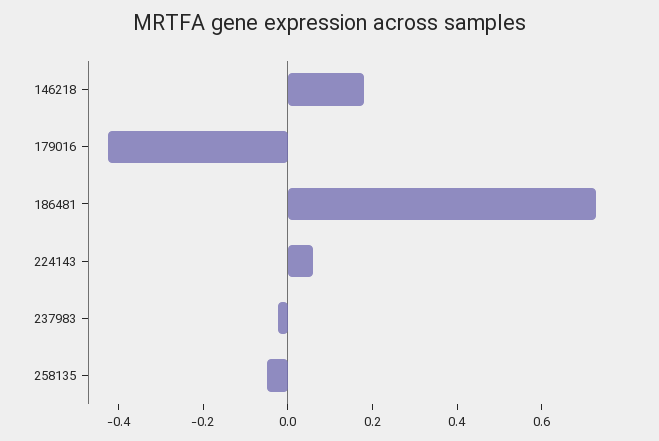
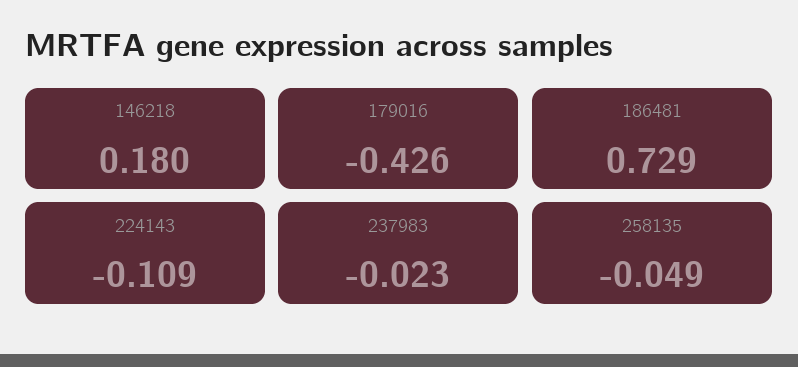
224143: 0.05 -> -0.109

